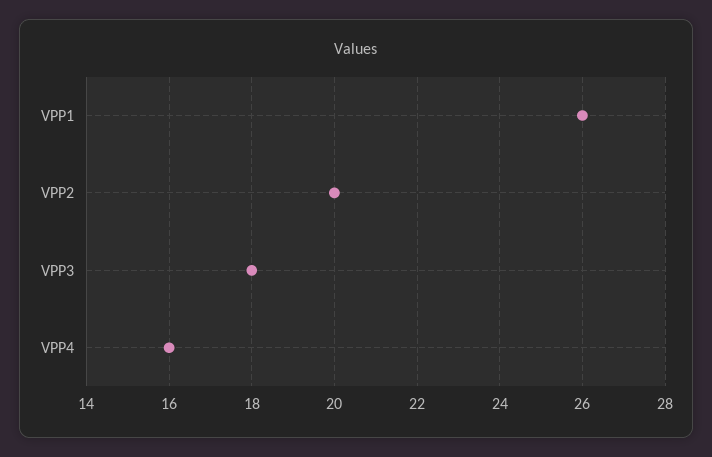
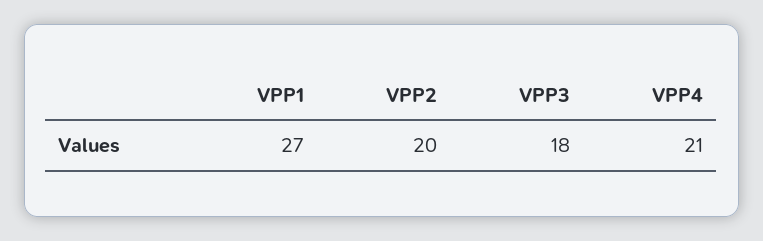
VPP1: 26 -> 27
VPP4: 16 -> 21

